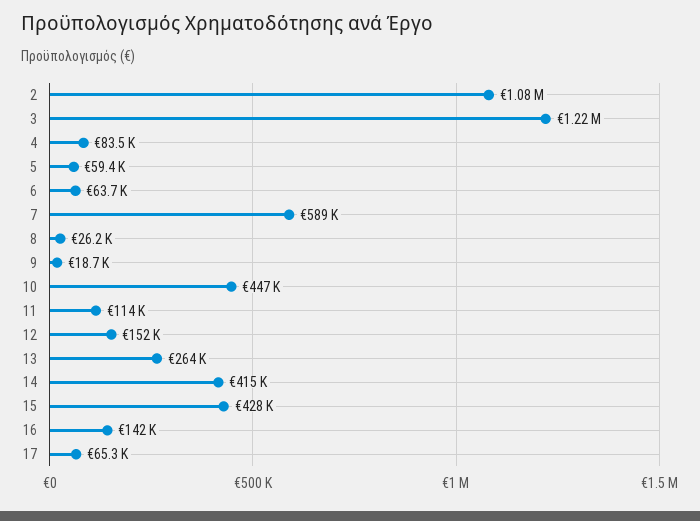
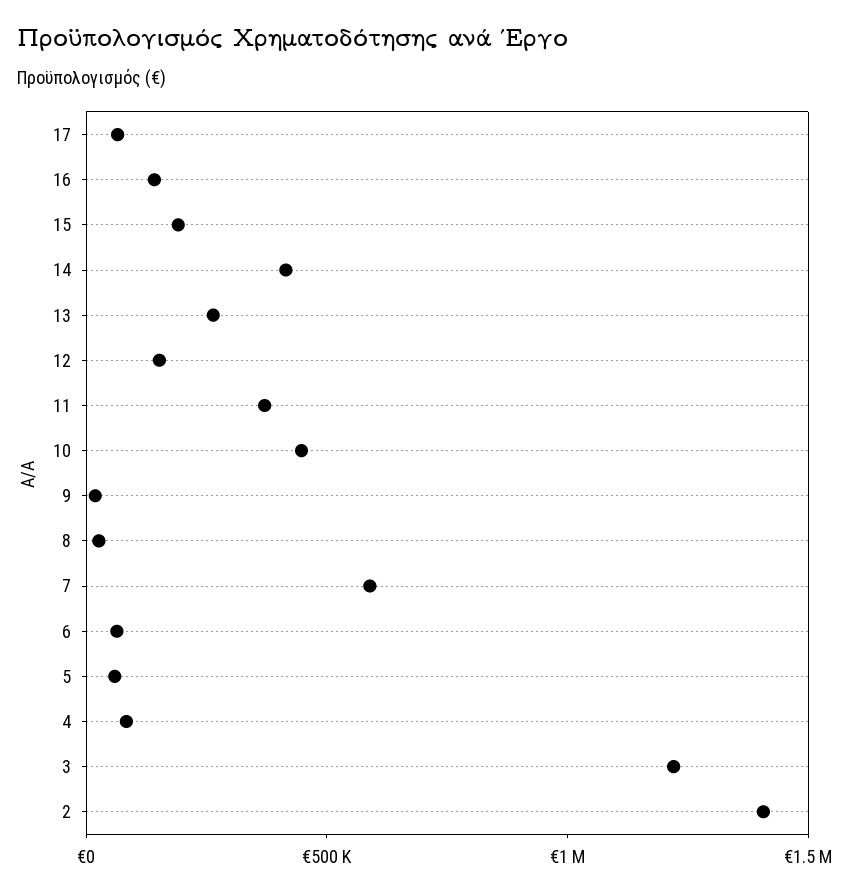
2: 1080000 -> 1400000
11: 114000 -> 400000
15: 428000 -> 200000

